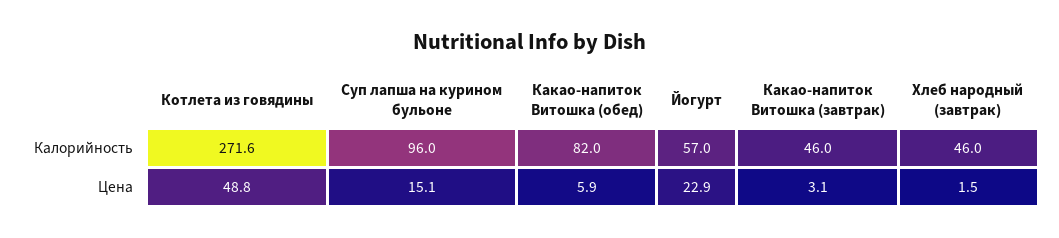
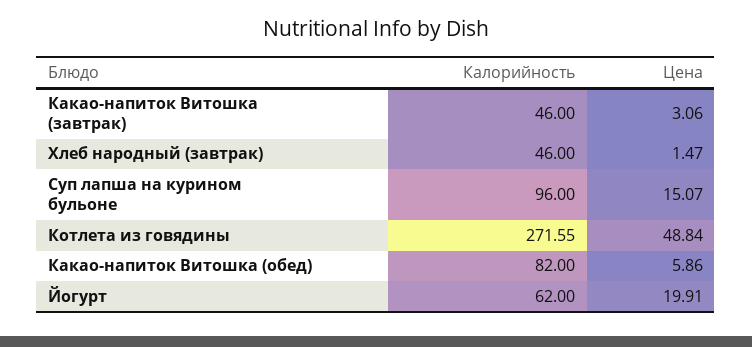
Йогурт, Калорийность: 57 -> 62
Йогурт, Цена: 22.9 -> 19.91

